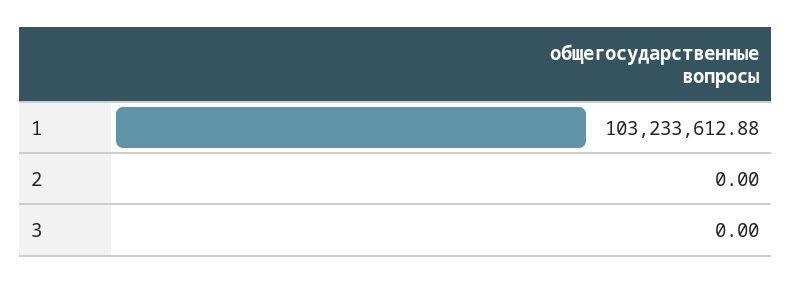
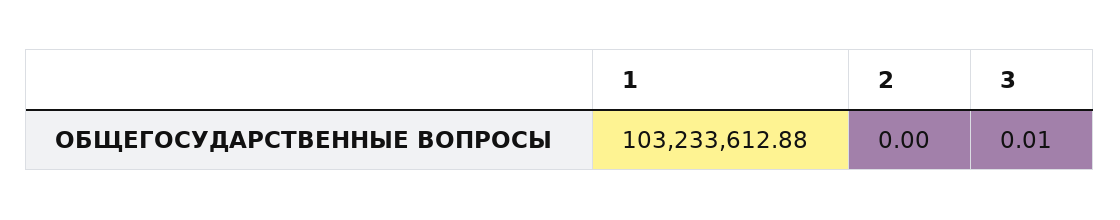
3: 0 -> 0.01

